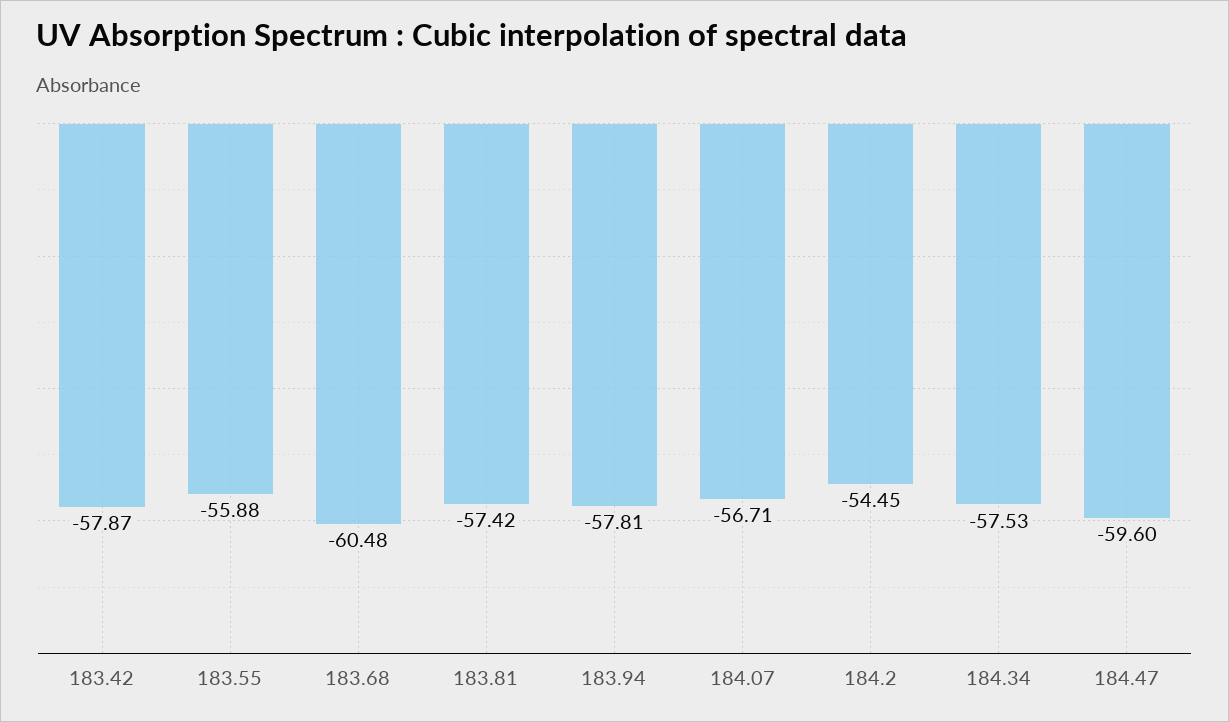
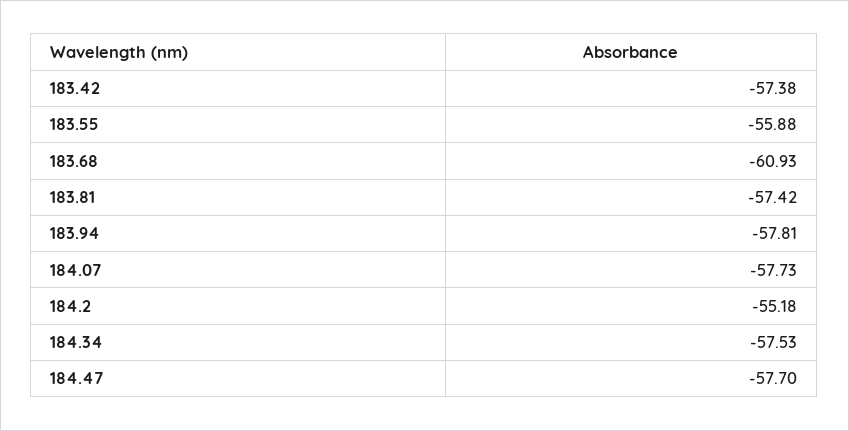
183.42: -57.87 -> -57.38
183.68: -60.48 -> -60.93
184.07: -56.71 -> -57.73
184.2: -54.45 -> -55.18
184.47: -59.6 -> -57.7

